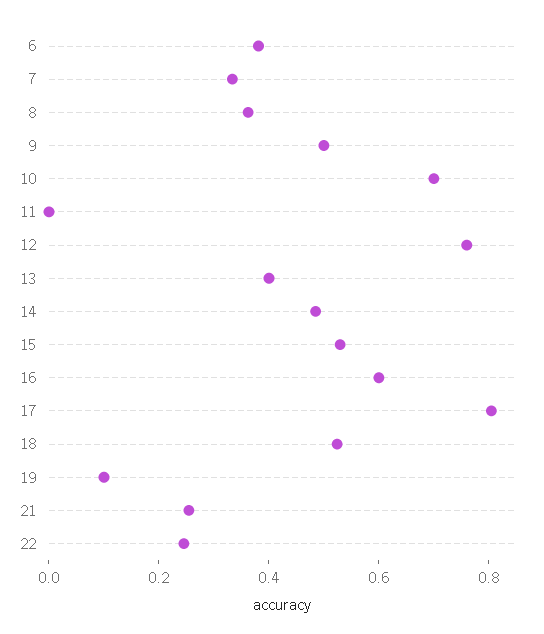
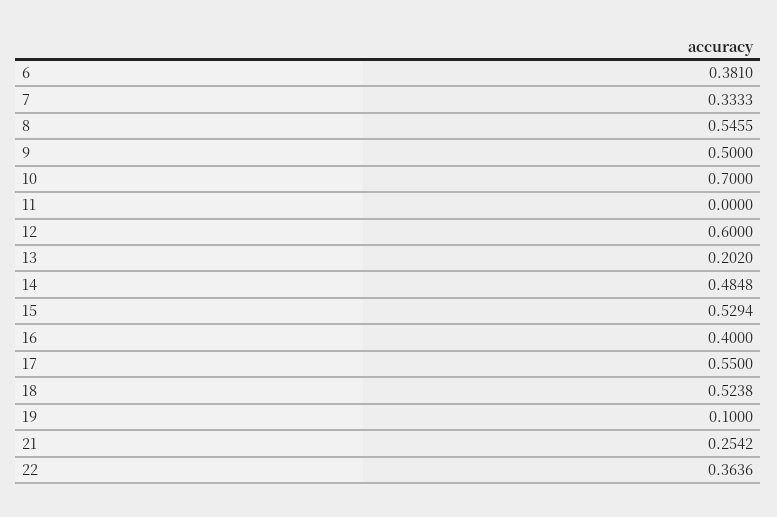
8: 0.35 -> 0.5455
12: 0.75 -> 0.6
13: 0.4 -> 0.202
16: 0.6 -> 0.4
17: 0.8 -> 0.55
22: 0.25 -> 0.3636

